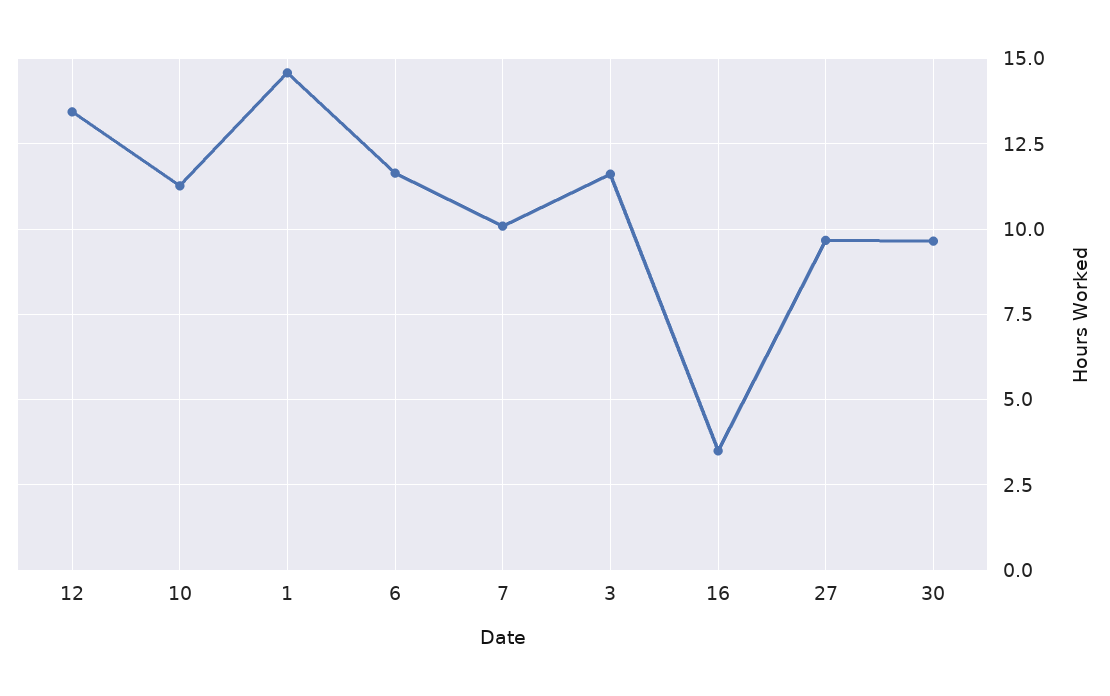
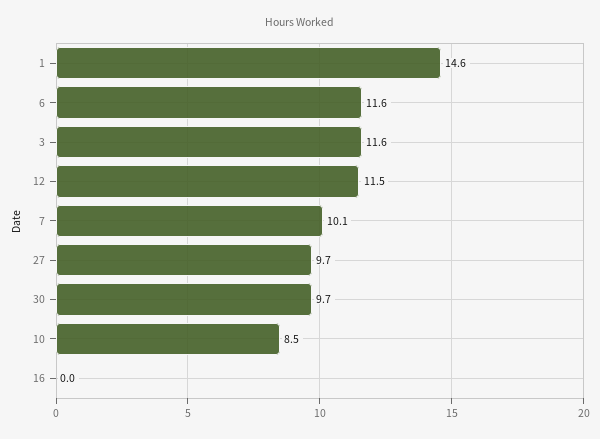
12: 13.5 -> 11.5
10: 11.25 -> 8.5
16: 3.5 -> 0

